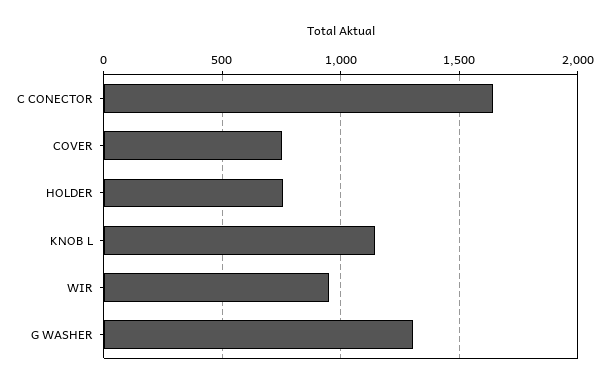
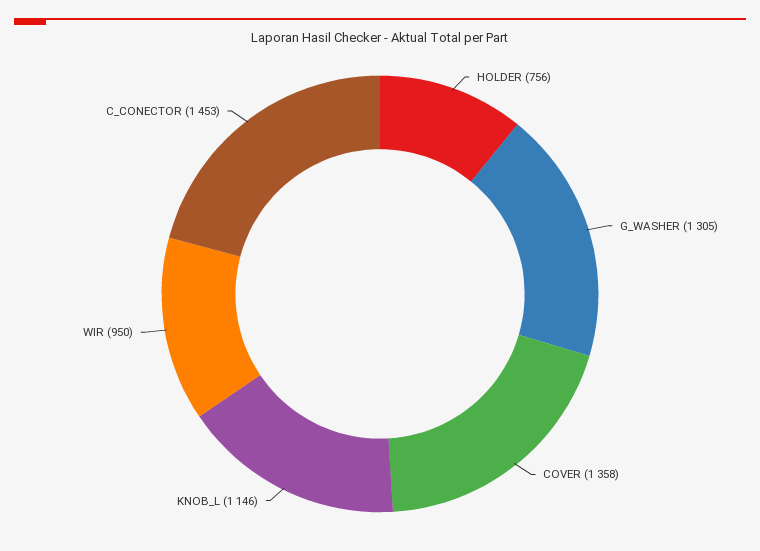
C CONECTOR: 1650 -> 1453
COVER: 750 -> 1358

